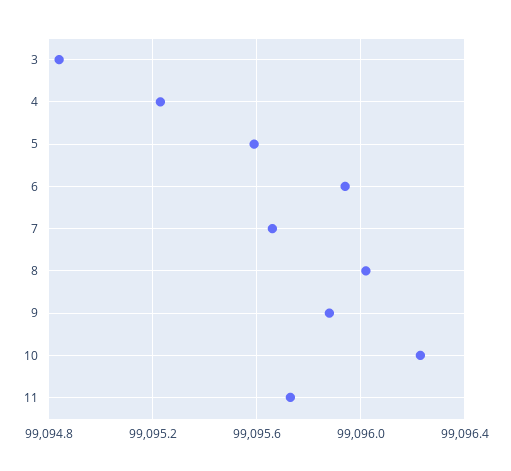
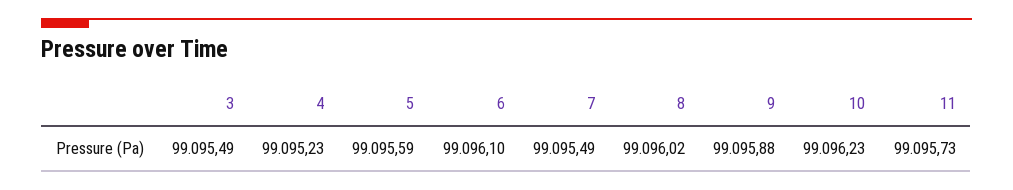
3: 99094.85 -> 99095.49
6: 99095.95 -> 99096.1
7: 99095.65 -> 99095.49

